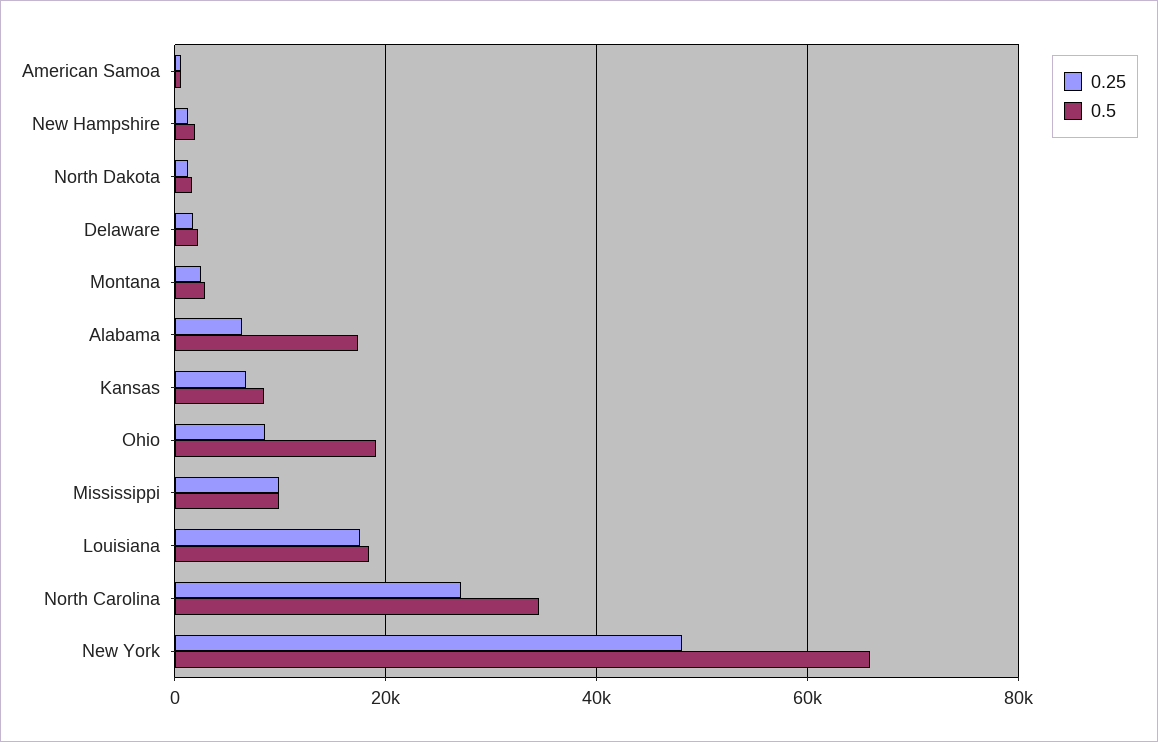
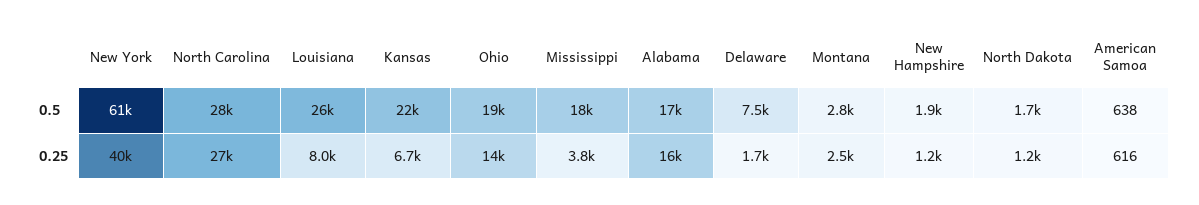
0.5, Delaware: 2000 -> 7500
0.25, Alabama: 6000 -> 16000
0.5, Kansas: 8000 -> 22000
0.25, Ohio: 8000 -> 14000
0.25, Mississippi: 10000 -> 3800
0.5, Mississippi: 10000 -> 18000
0.25, Louisiana: 18000 -> 8000
0.5, Louisiana: 18000 -> 26000
0.5, North Carolina: 34000 -> 28000
0.25, New York: 48000 -> 40000
0.5, New York: 66000 -> 61000

